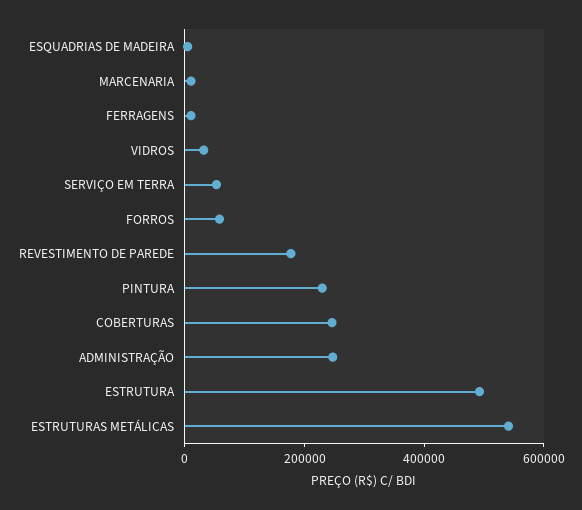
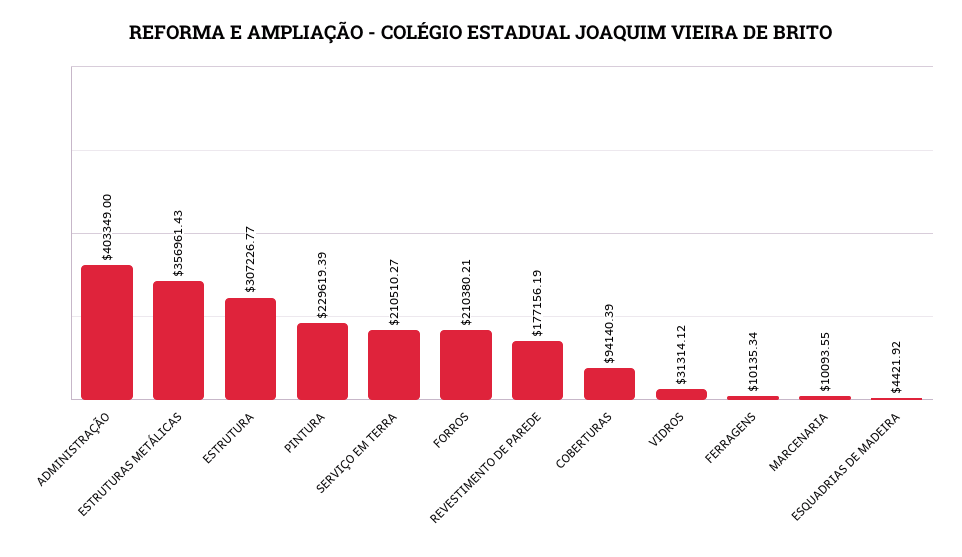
SERVIÇO EM TERRA: 50000 -> 210510.27
FORROS: 50000 -> 210380.21
COBERTURAS: 250000 -> 94140.39
ADMINISTRAÇÃO: 250000 -> 403349
ESTRUTURA: 500000 -> 307226.77
ESTRUTURAS METÁLICAS: 550000 -> 356961.43

